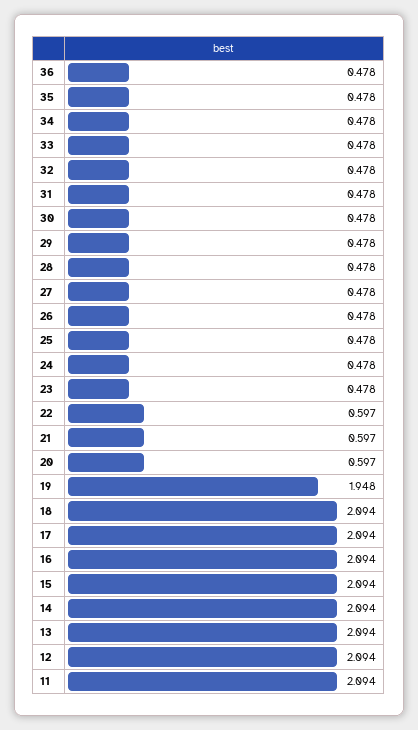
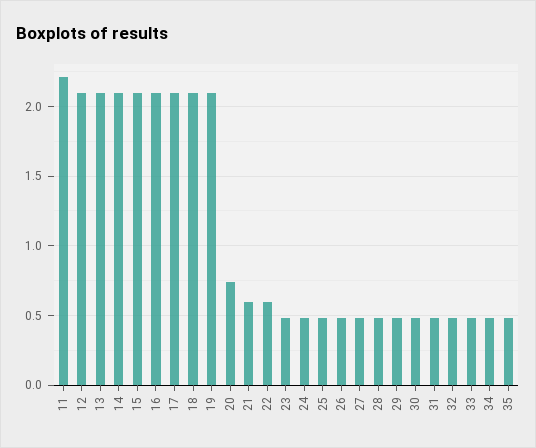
36: 0.478 -> none
20: 0.597 -> 0.75
19: 1.948 -> 2.1
11: 2.094 -> 2.2

